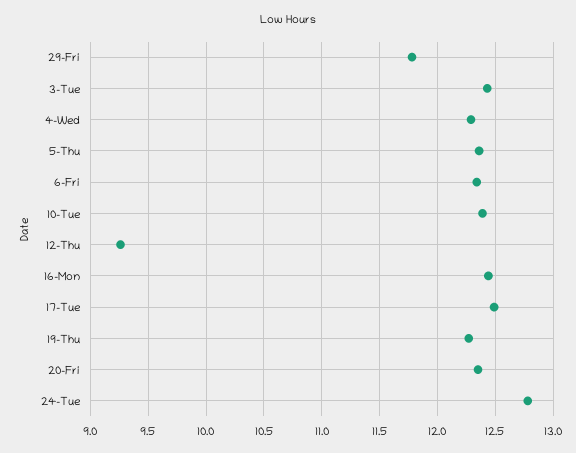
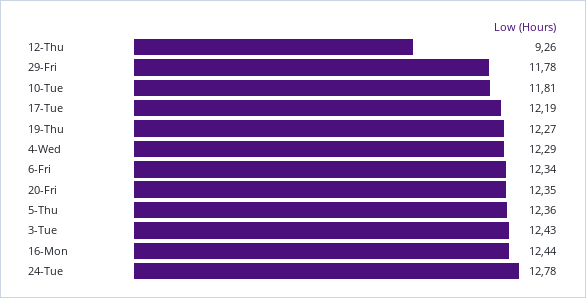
10-Tue: 12.4 -> 11.81
17-Tue: 12.5 -> 12.19

